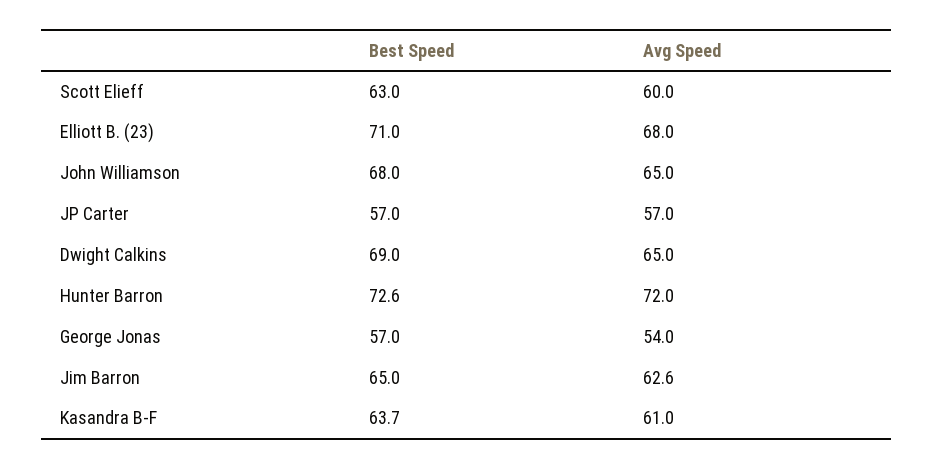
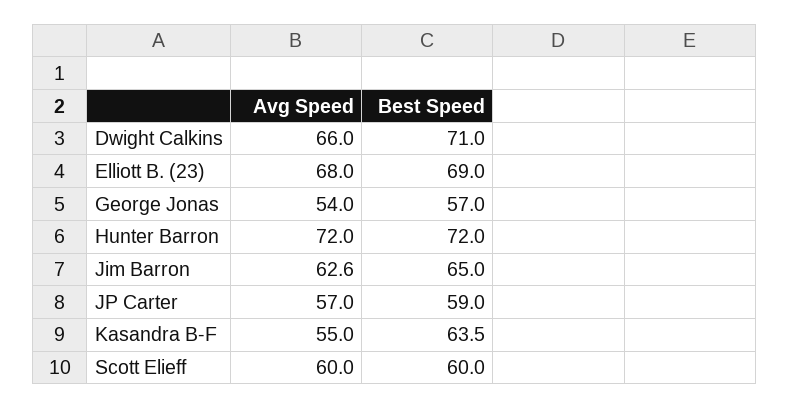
Best Speed, Scott Elieff: 63 -> 60
Best Speed, Elliott B. (23): 71 -> 69
Best Speed, John Williamson: 68 -> none
Avg Speed, John Williamson: 65 -> none
Best Speed, JP Carter: 57 -> 59
Best Speed, Dwight Calkins: 69 -> 71
Avg Speed, Dwight Calkins: 65 -> 66
Best Speed, Hunter Barron: 72.6 -> 72
Best Speed, Kasandra B-F: 63.7 -> 63.5
Avg Speed, Kasandra B-F: 61 -> 55

